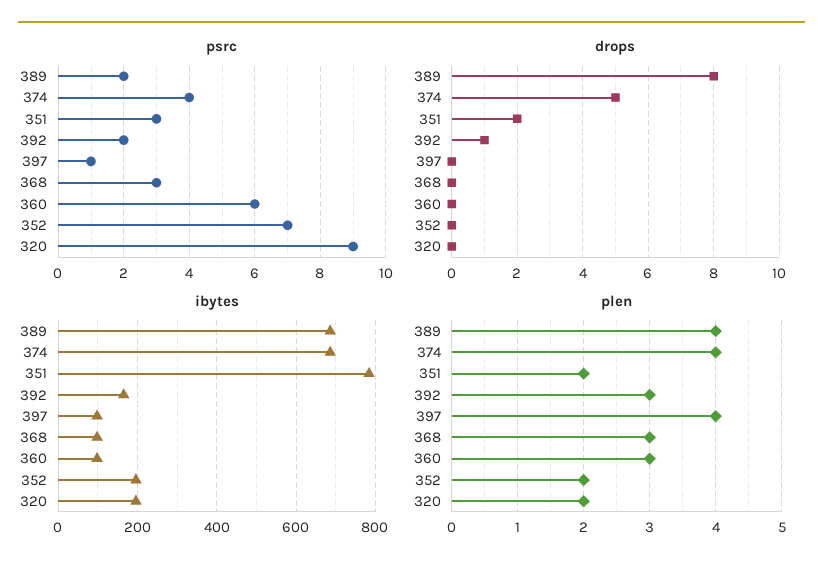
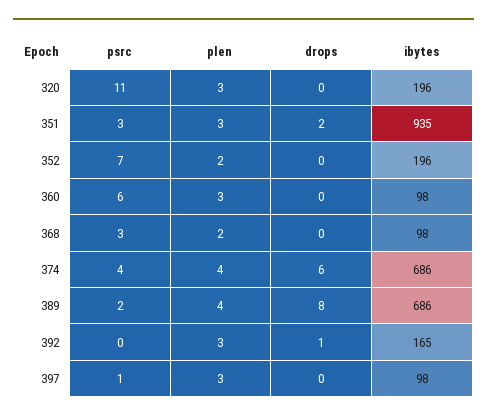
psrc, 392: 2 -> 0
psrc, 320: 9 -> 11
drops, 374: 5 -> 6
ibytes, 351: 780 -> 935
plen, 351: 2 -> 3
plen, 397: 4 -> 3
plen, 368: 3 -> 2
plen, 320: 2 -> 3

